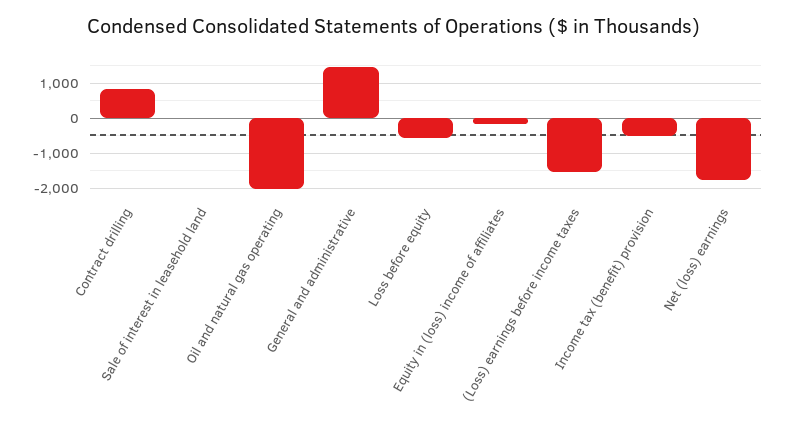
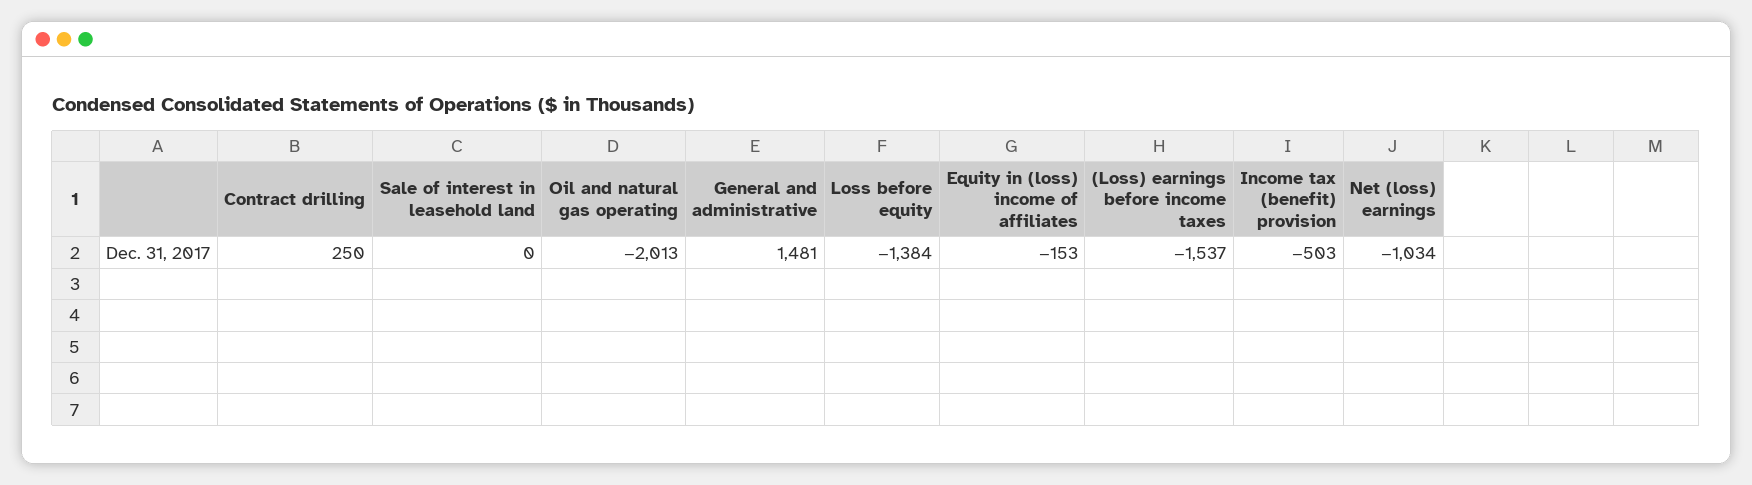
Contract drilling: 800 -> 250
Loss before equity: -600 -> -1384
Net (loss) earnings: -1800 -> -1034

